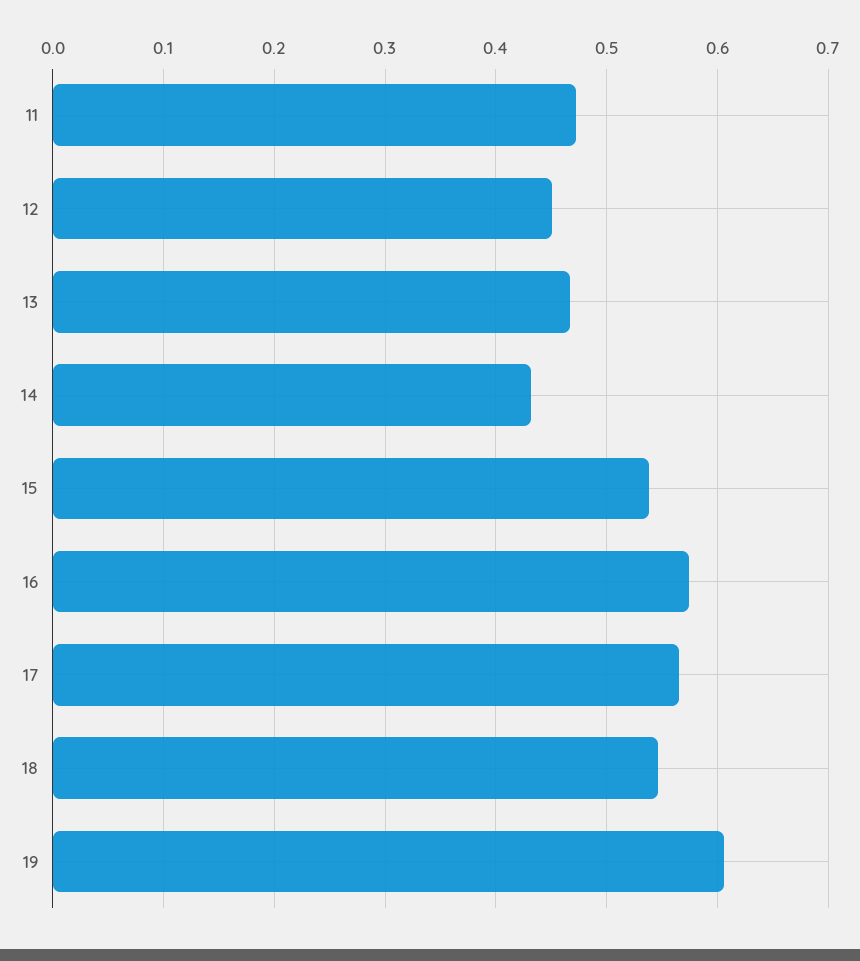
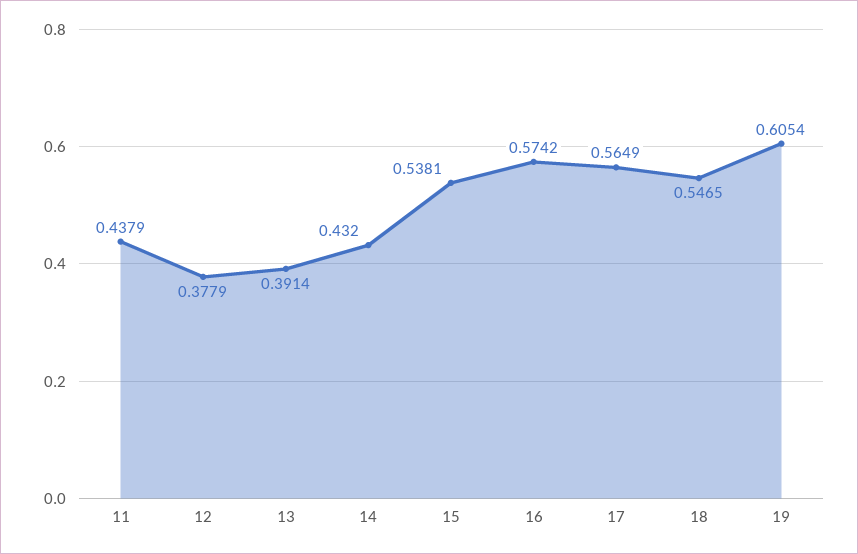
11: 0.47 -> 0.4379
12: 0.45 -> 0.3779
13: 0.47 -> 0.3914

